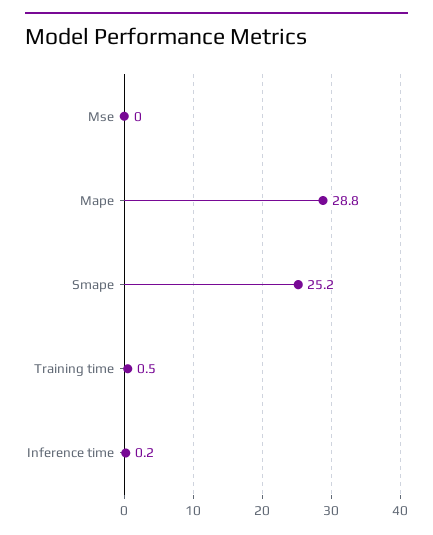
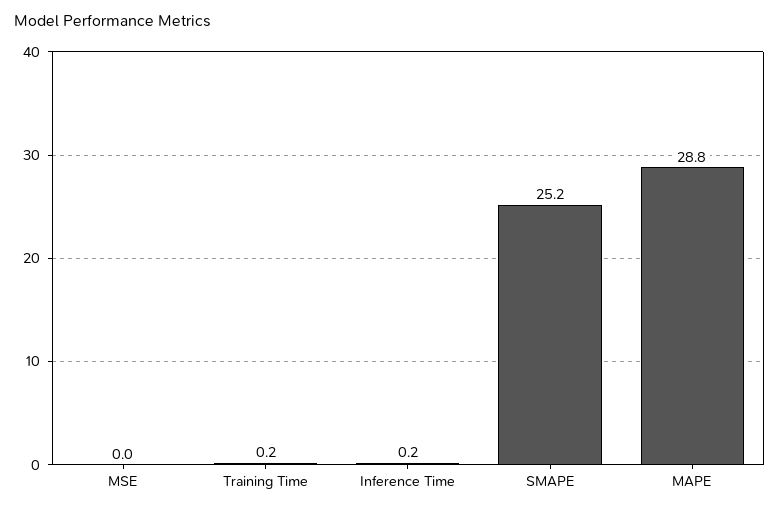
Training time: 0.5 -> 0.2

